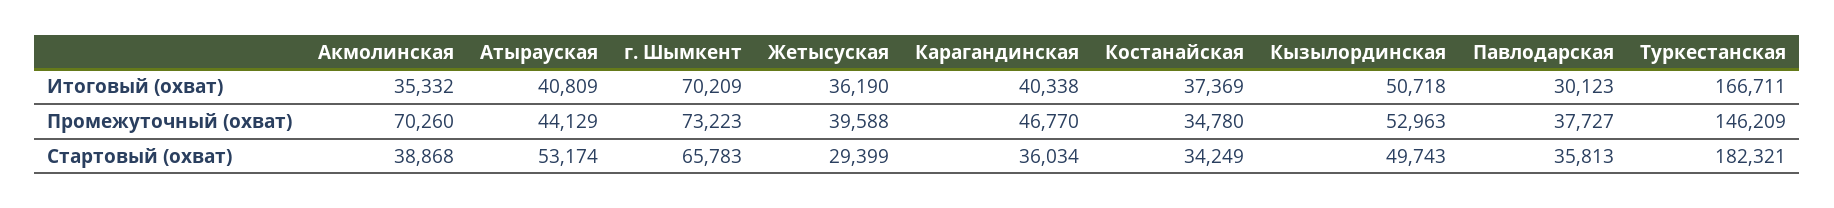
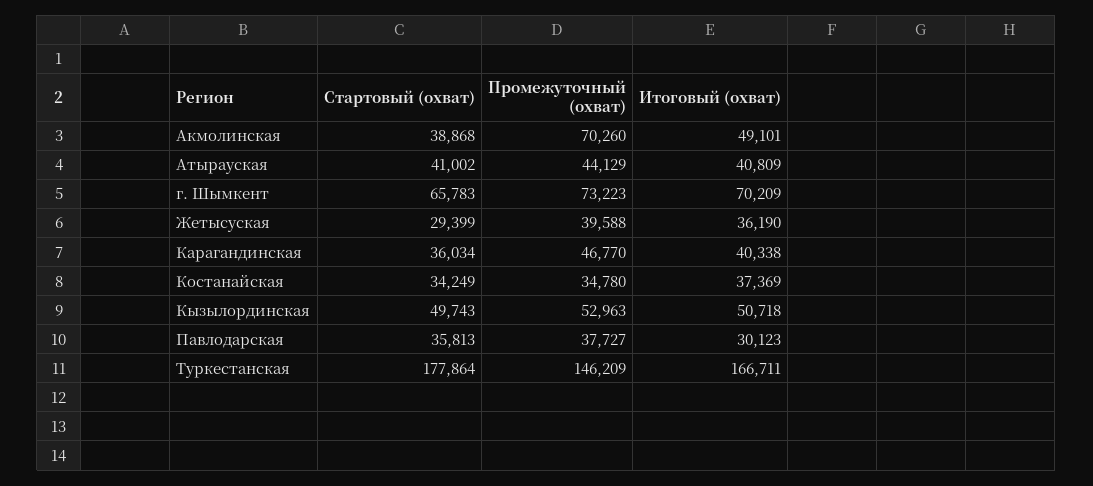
Акмолинская, Итоговый (охват): 35332 -> 49101
Атырауская, Стартовый (охват): 53174 -> 41002
Туркестанская, Стартовый (охват): 182321 -> 177864

